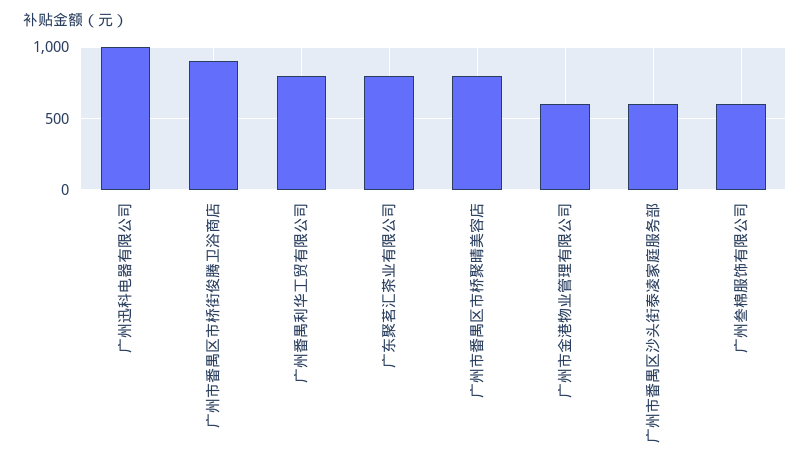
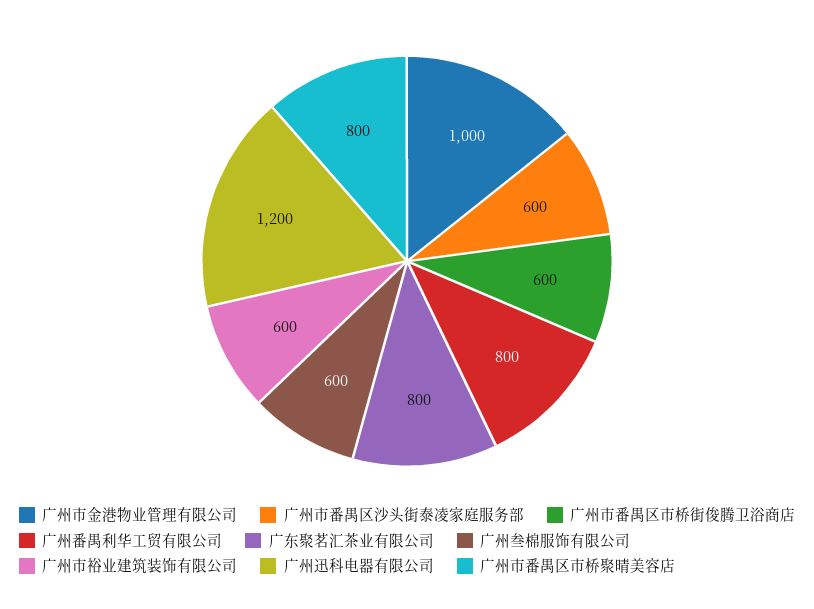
广州迅科电器有限公司: 1000 -> 1200
广州市番禺区市桥街俊腾卫浴商店: 900 -> 600
广州市金港物业管理有限公司: 600 -> 1000
广州市裕业建筑装饰有限公司: none -> 600

